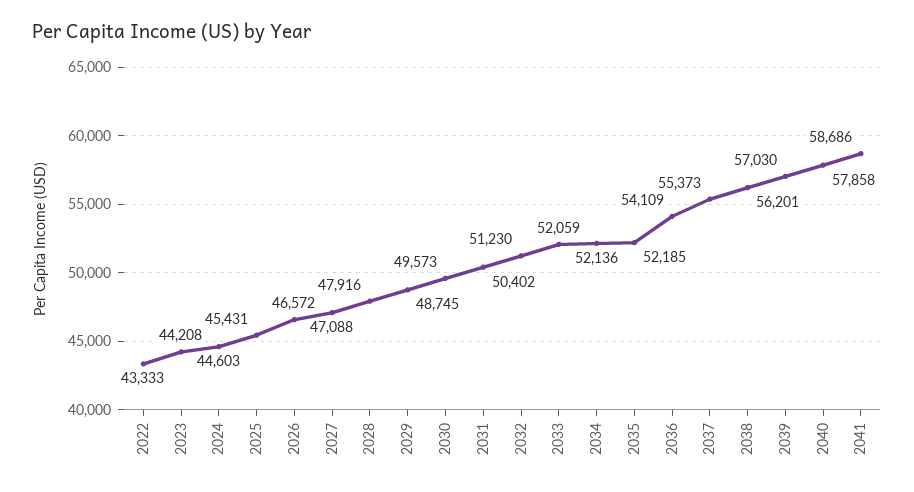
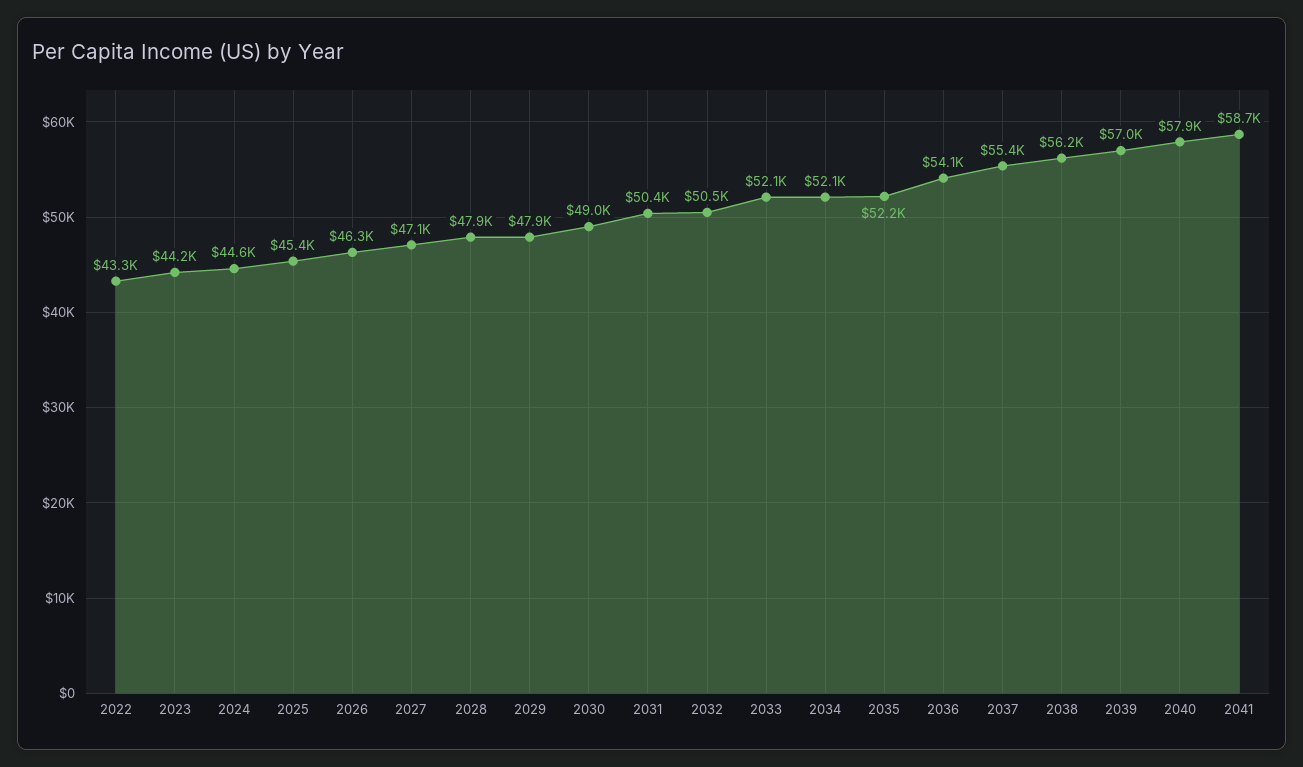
2026: 46572 -> 46300
2029: 48745 -> 47900
2030: 49573 -> 49000
2032: 51230 -> 50500

